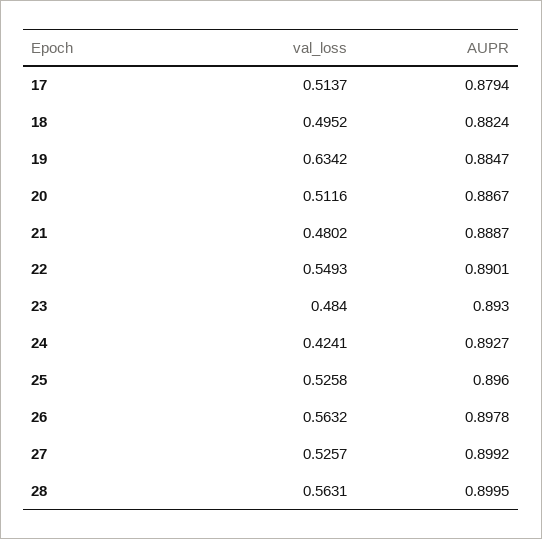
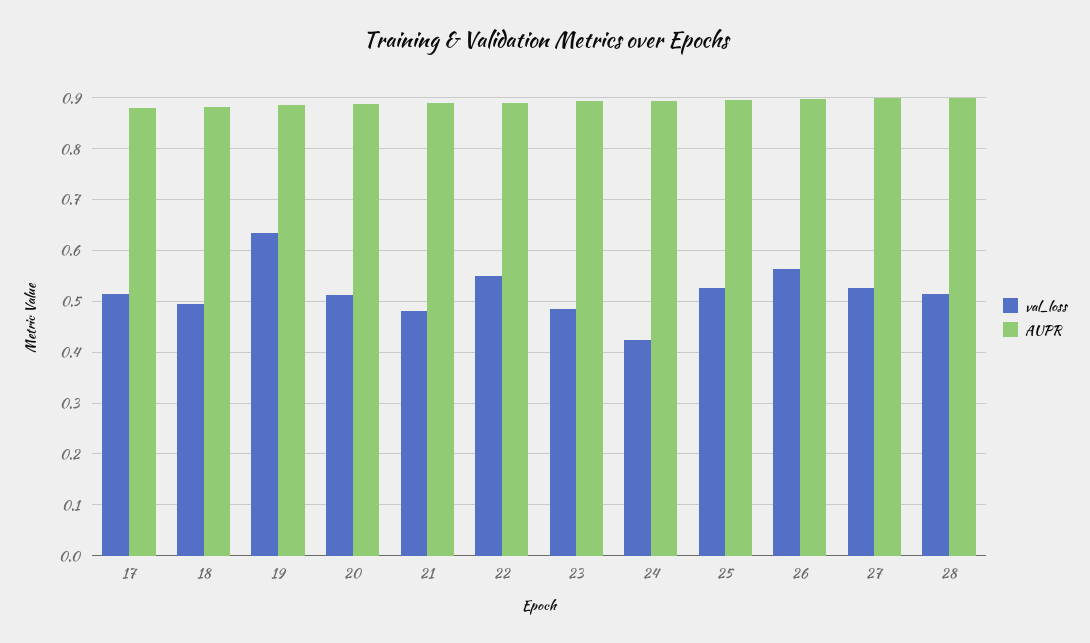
val_loss, 28: 0.5631 -> 0.52

